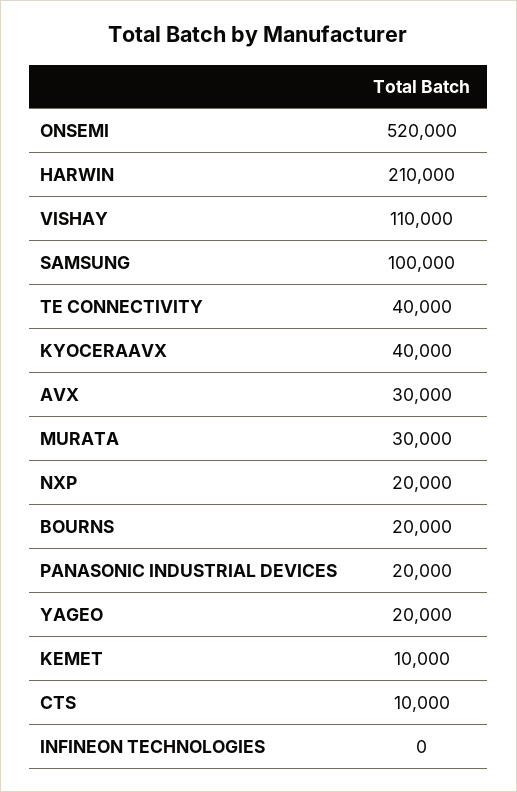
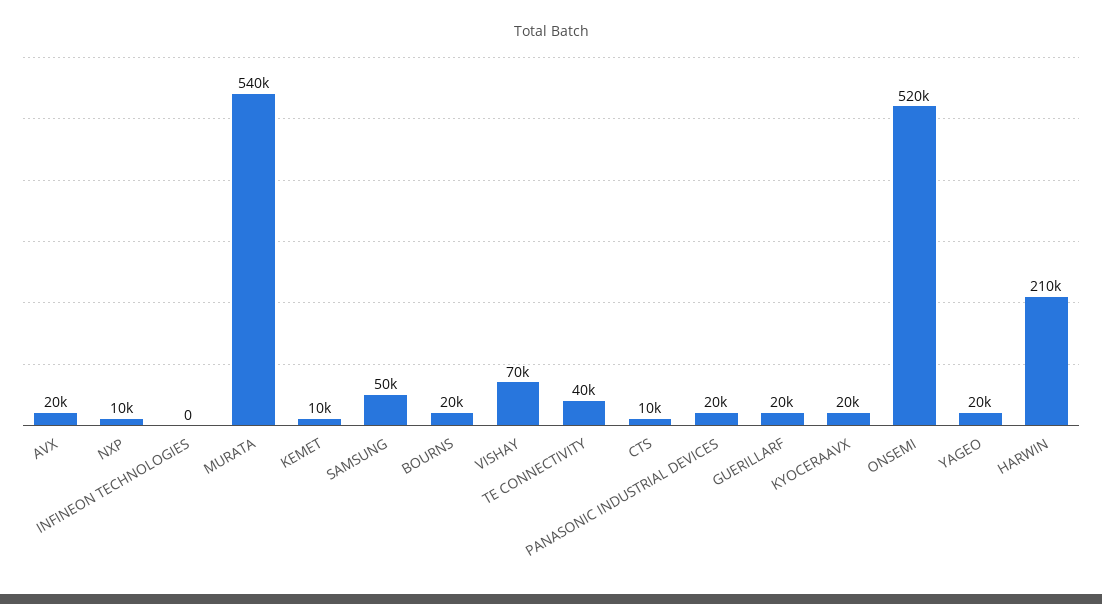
VISHAY: 110000 -> 70000
SAMSUNG: 100000 -> 50000
KYOCERAAVX: 40000 -> 20000
AVX: 30000 -> 20000
MURATA: 30000 -> 540000
NXP: 20000 -> 10000
GUERILLARF: none -> 20000

